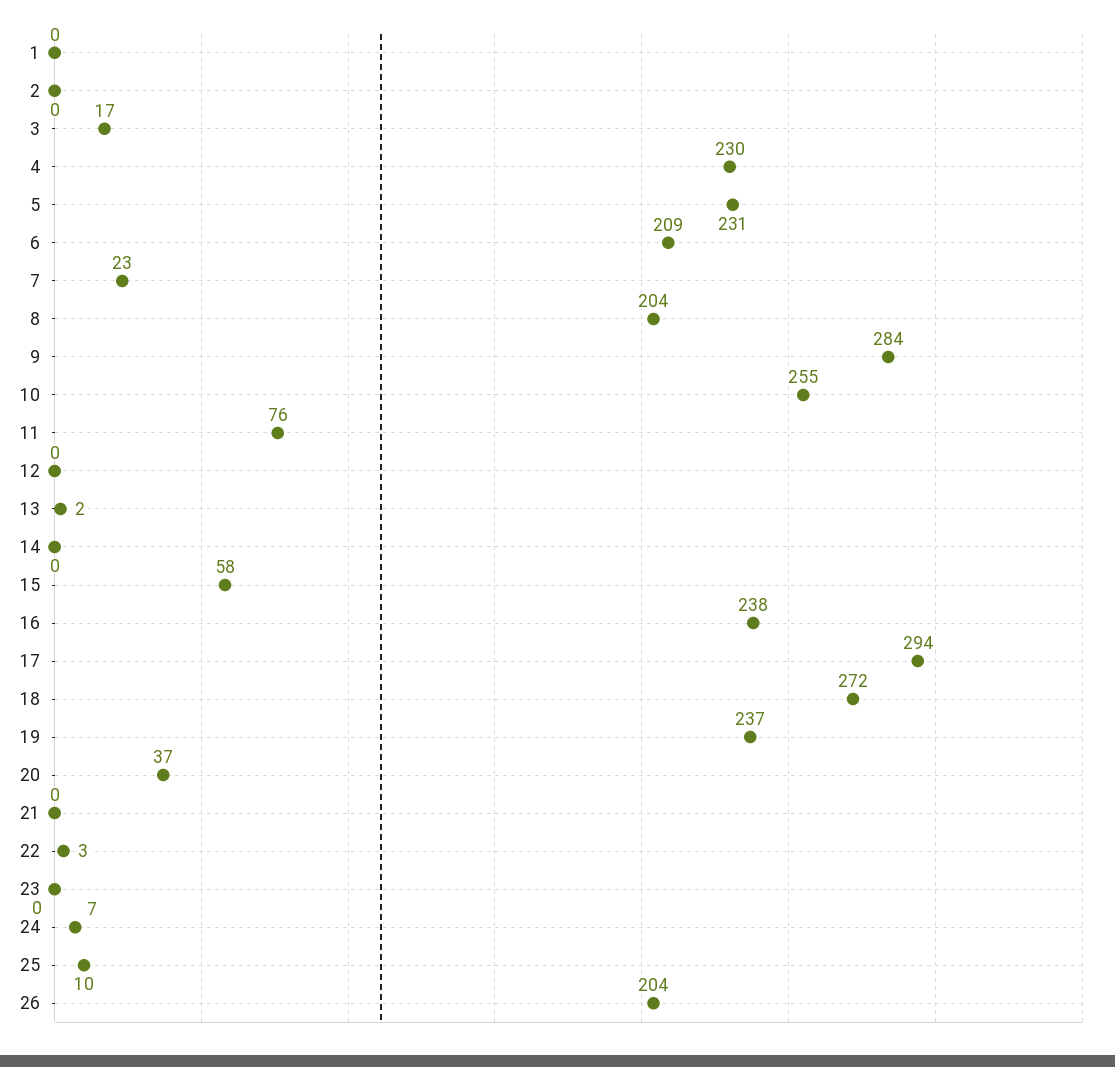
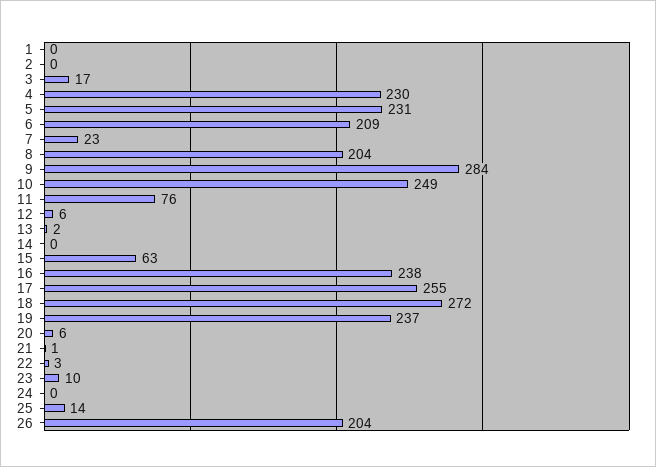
10: 255 -> 249
12: 0 -> 6
15: 58 -> 63
17: 294 -> 255
20: 37 -> 6
21: 0 -> 1
23: 0 -> 10
24: 7 -> 0
25: 10 -> 14

